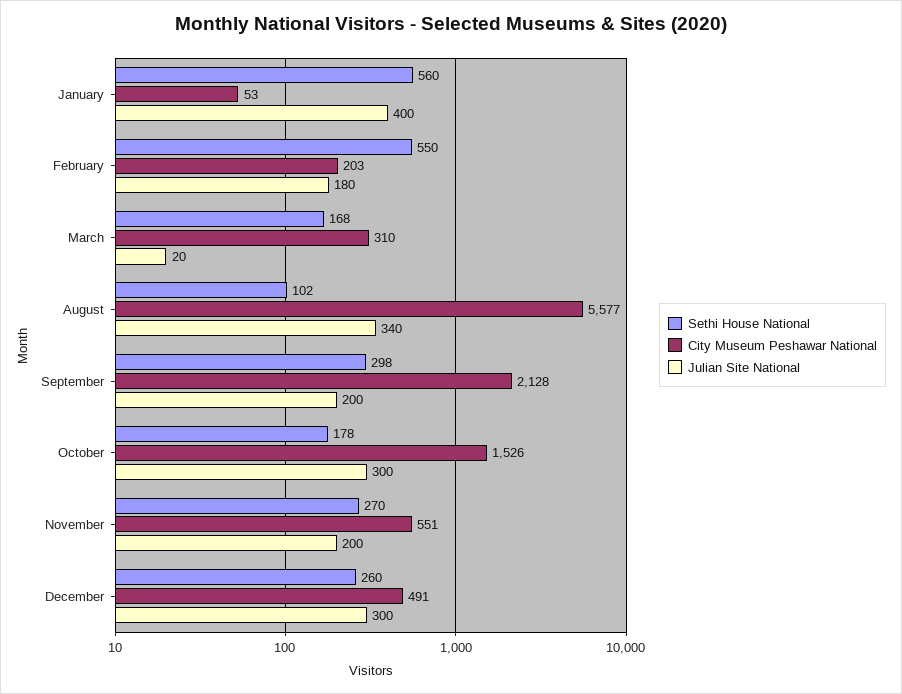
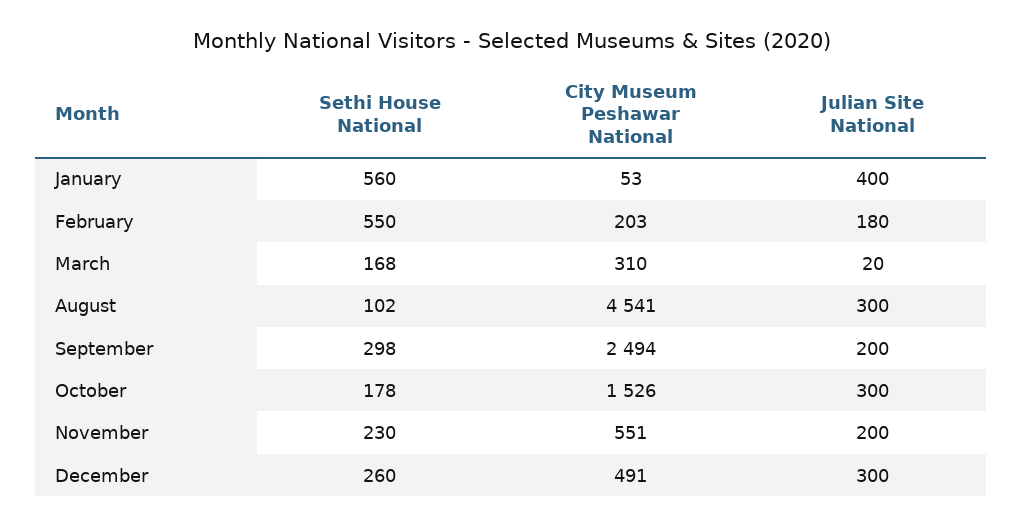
City Museum Peshawar National, August: 5577 -> 4541
Julian Site National, August: 340 -> 300
City Museum Peshawar National, September: 2128 -> 2494
Sethi House National, November: 270 -> 230

